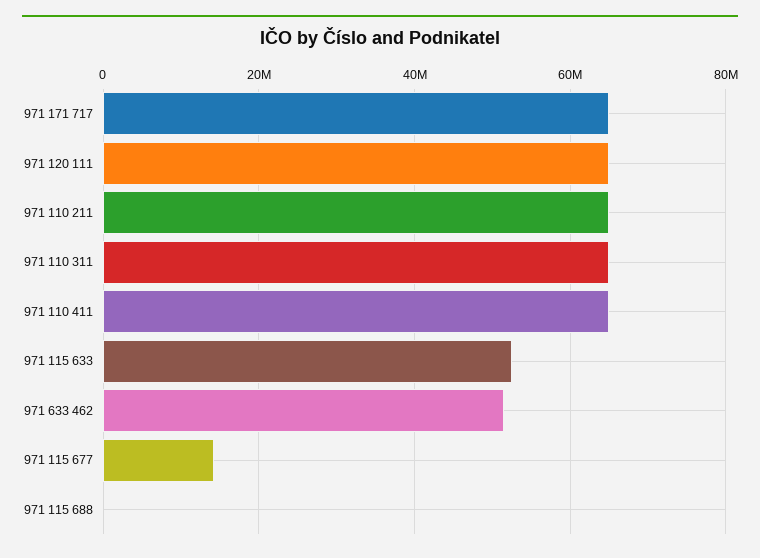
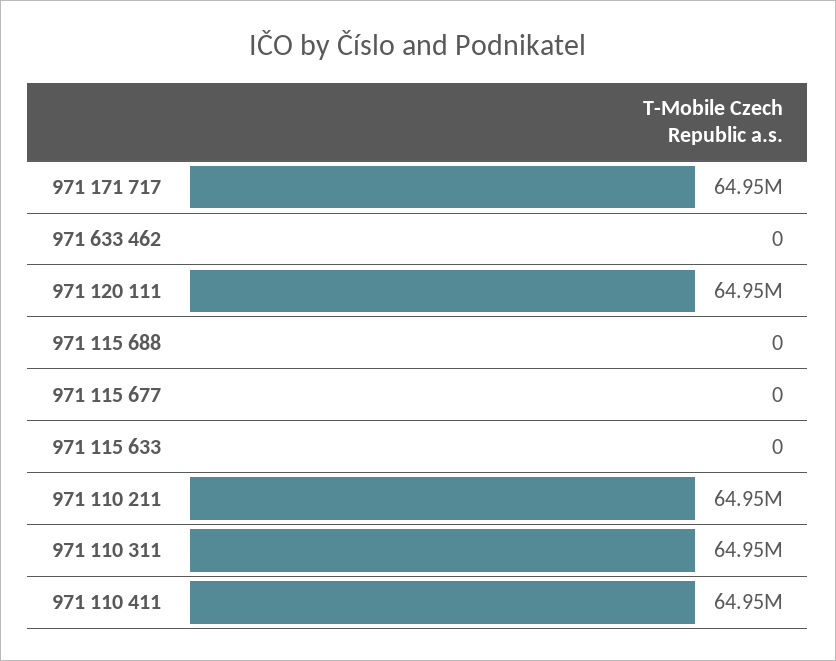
971 115 633: 52000000 -> 0
971 633 462: 52000000 -> 0
971 115 677: 14000000 -> 0

